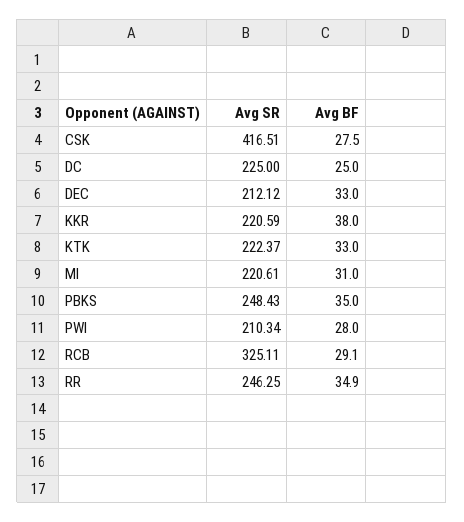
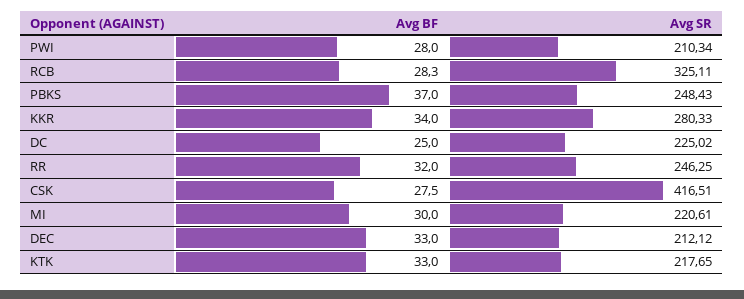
Avg SR, DC: 225 -> 225.02
Avg SR, KKR: 220.59 -> 280.33
Avg BF, KKR: 38 -> 34
Avg SR, KTK: 222.37 -> 217.65
Avg BF, MI: 31 -> 30
Avg BF, PBKS: 35 -> 37
Avg BF, RCB: 29.1 -> 28.3
Avg BF, RR: 34.9 -> 32

